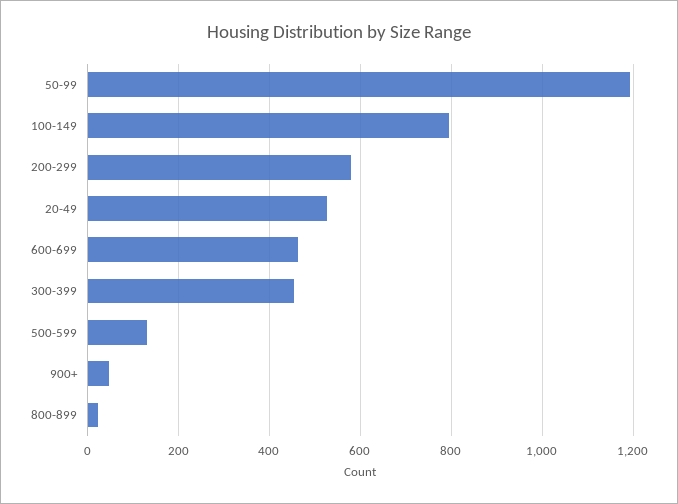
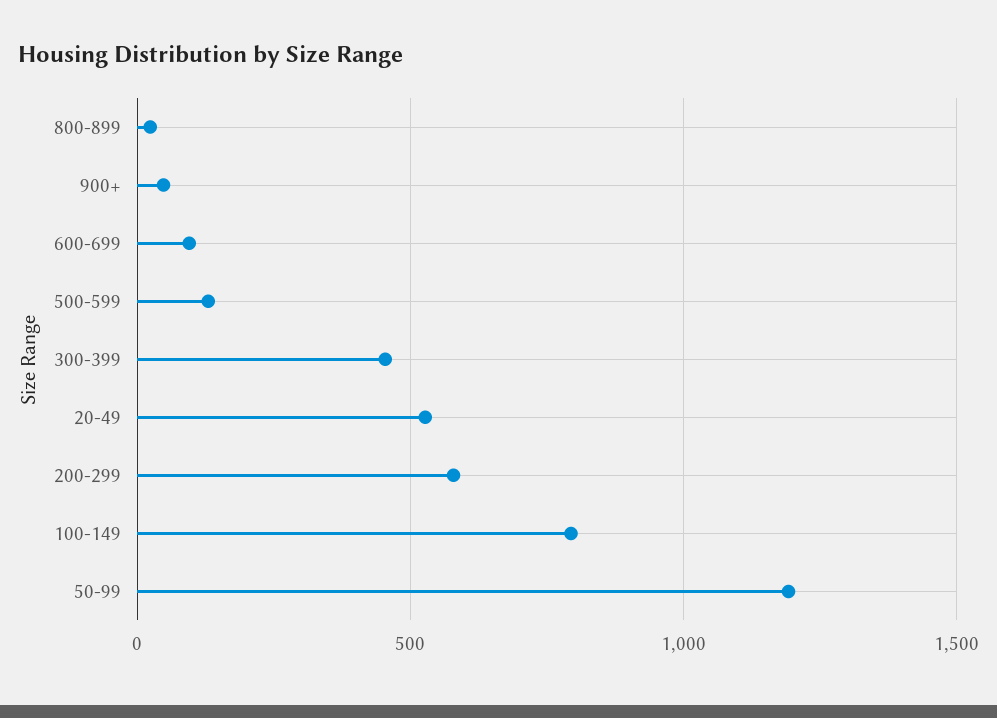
600-699: 460 -> 100

